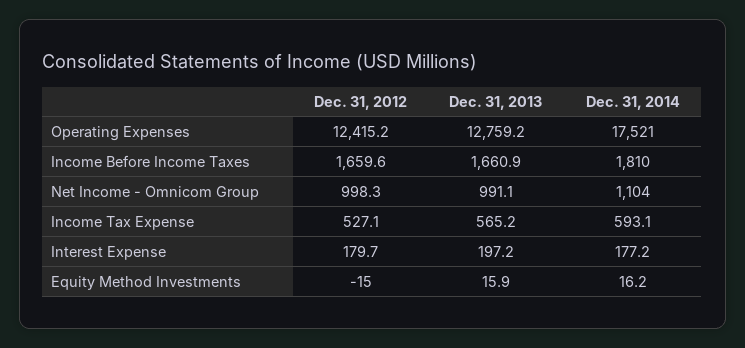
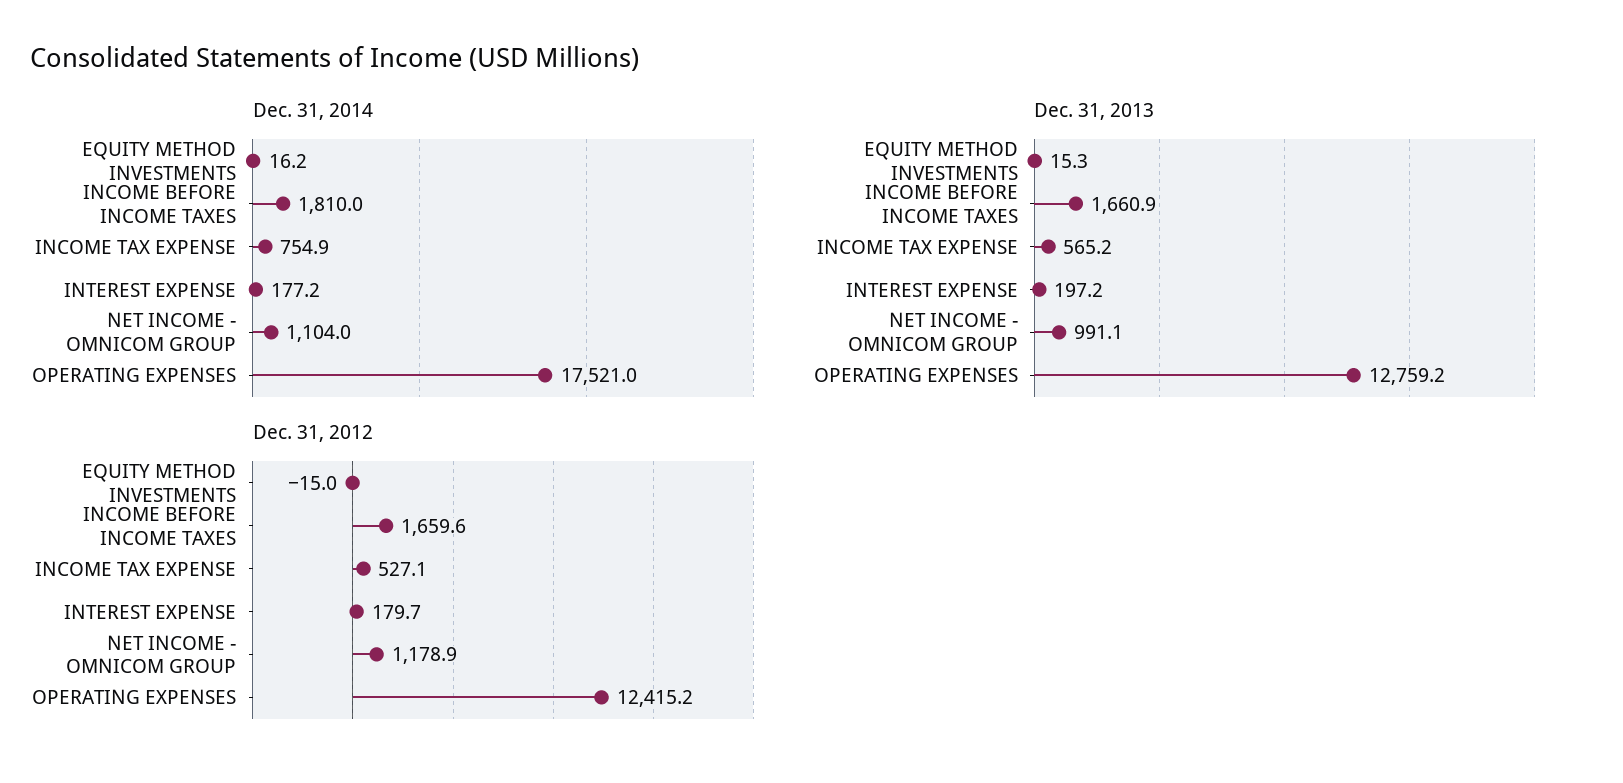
Dec. 31, 2012, Net Income - Omnicom Group: 998.3 -> 1178.9
Dec. 31, 2014, Income Tax Expense: 593.1 -> 754.9
Dec. 31, 2013, Equity Method Investments: 15.9 -> 15.3

